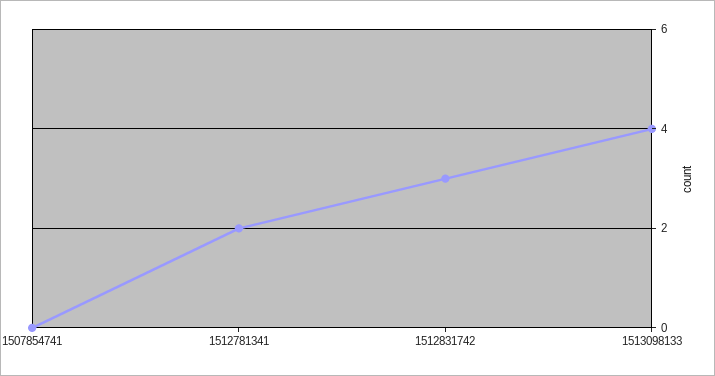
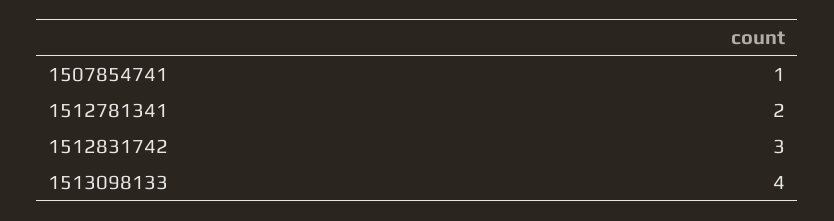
1507854741: 0 -> 1

